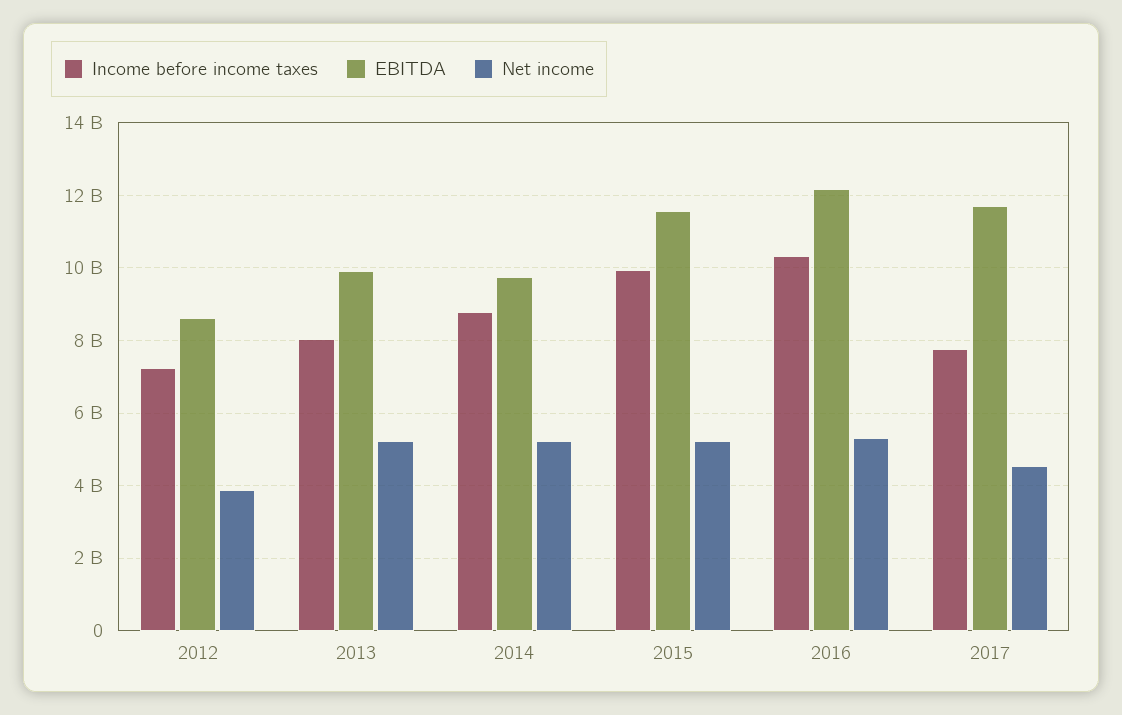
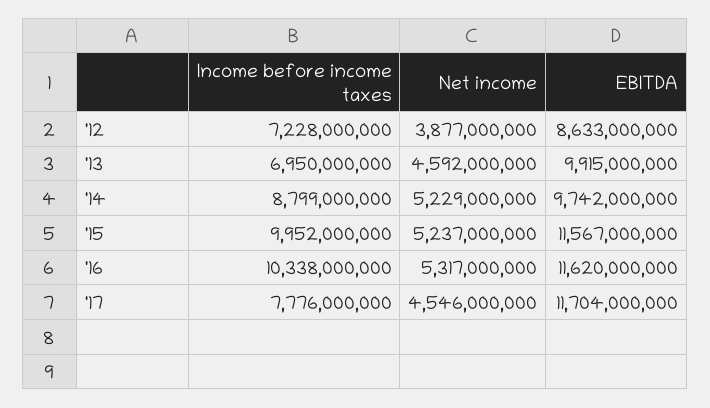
Income before income taxes, 2013: 8000000000 -> 6950000000
Net income, 2013: 5200000000 -> 4592000000
EBITDA, 2016: 12200000000 -> 11620000000

